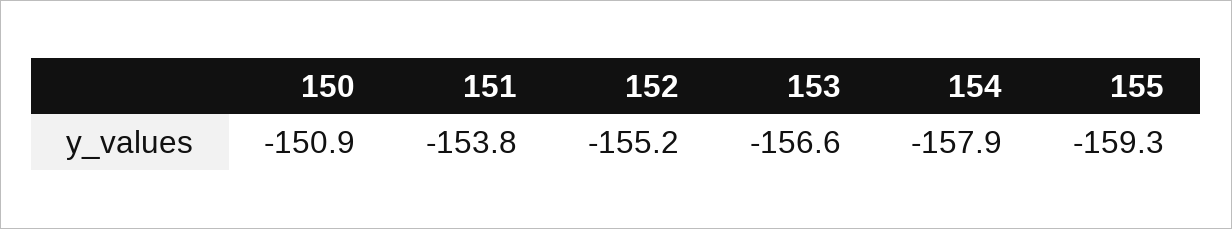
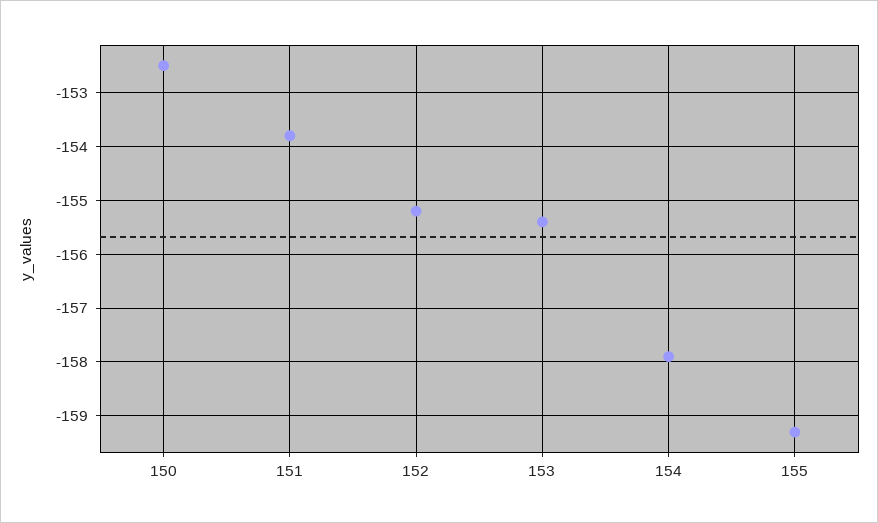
150: -150.9 -> -152.5
153: -156.6 -> -155.5

